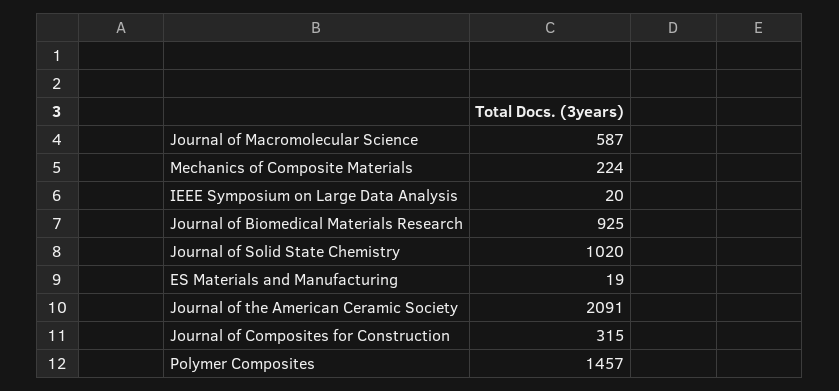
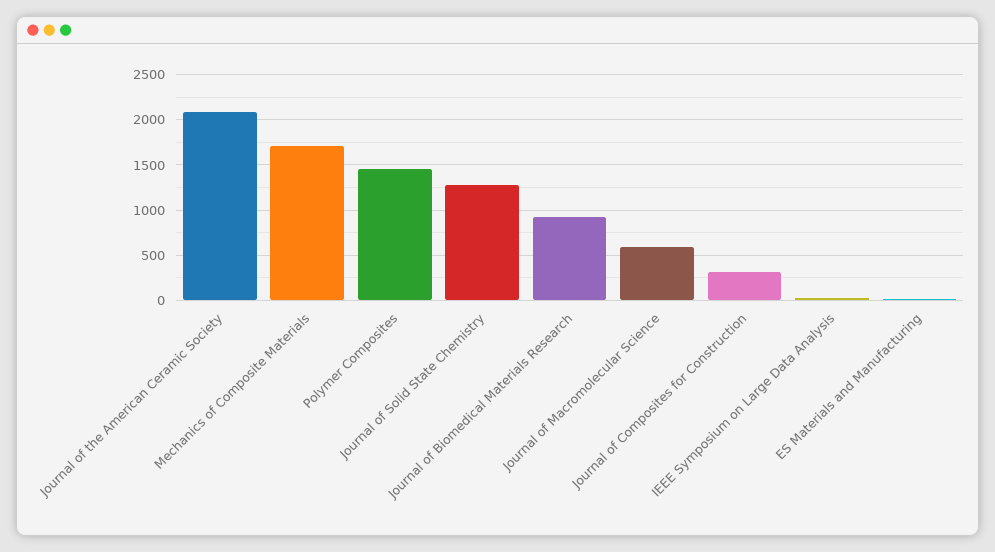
Mechanics of Composite Materials: 224 -> 1700
Journal of Solid State Chemistry: 1020 -> 1300

